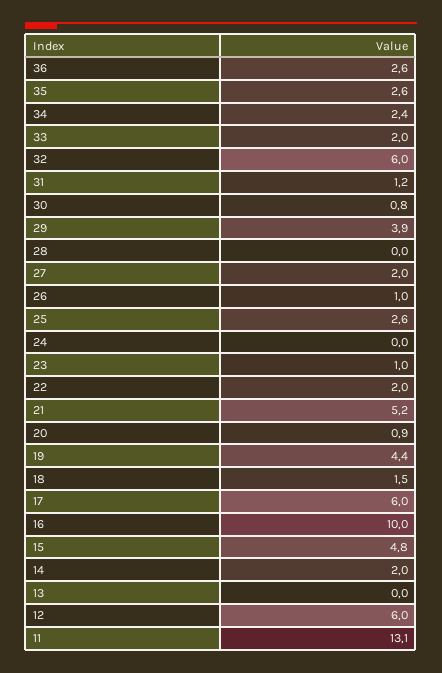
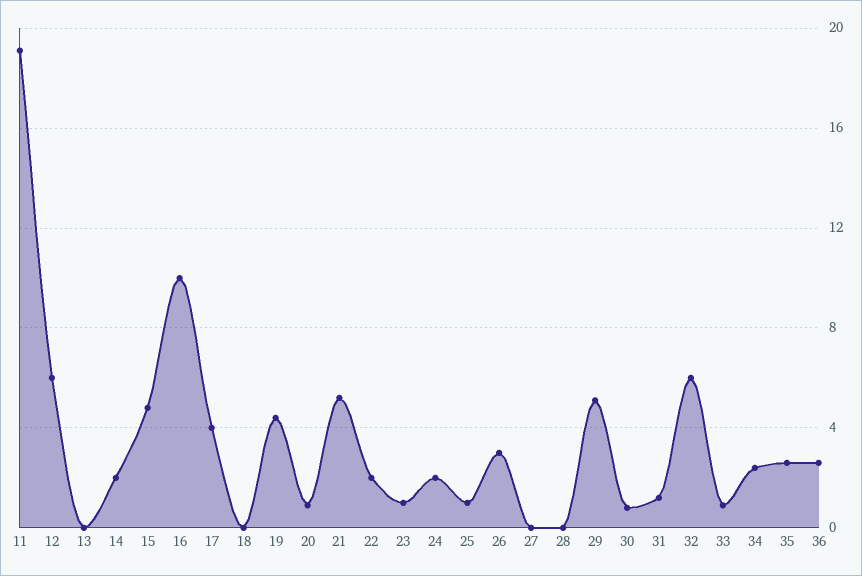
33: 2 -> 1
29: 3.9 -> 5
27: 2 -> 0
26: 1 -> 3
25: 2.6 -> 1
24: 0 -> 2
18: 1.5 -> 0
17: 6 -> 4
11: 13.1 -> 19

